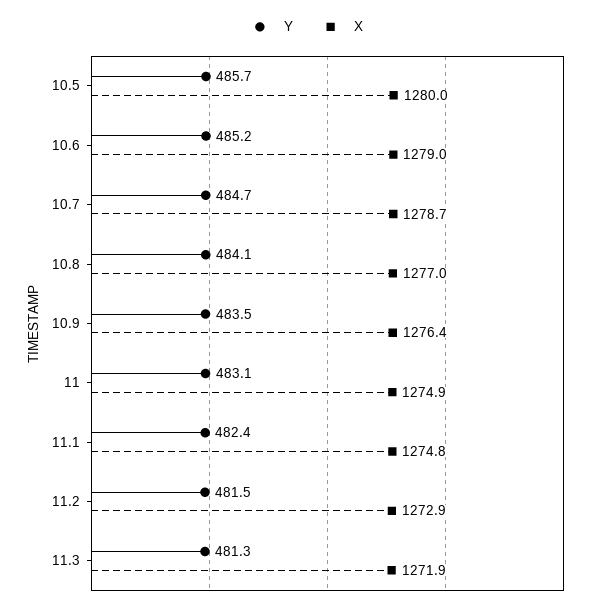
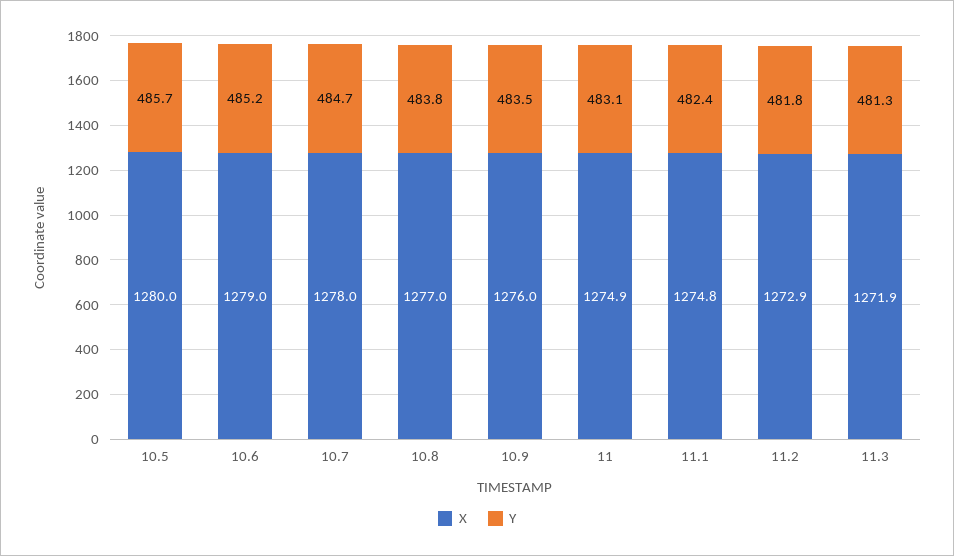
X, 10.7: 1278.7 -> 1278
Y, 10.8: 484.1 -> 483.8
X, 10.9: 1276.4 -> 1276
Y, 11.2: 481.5 -> 481.8

